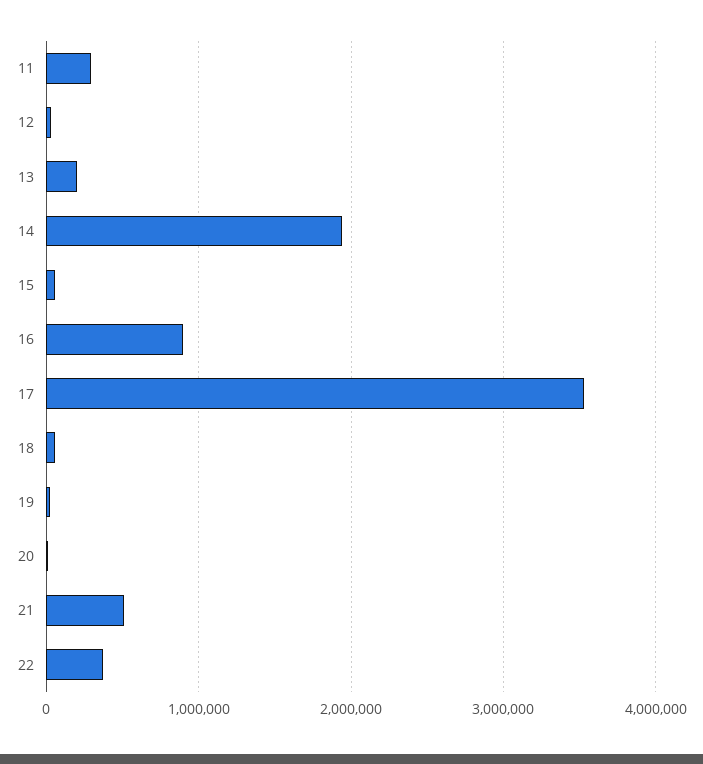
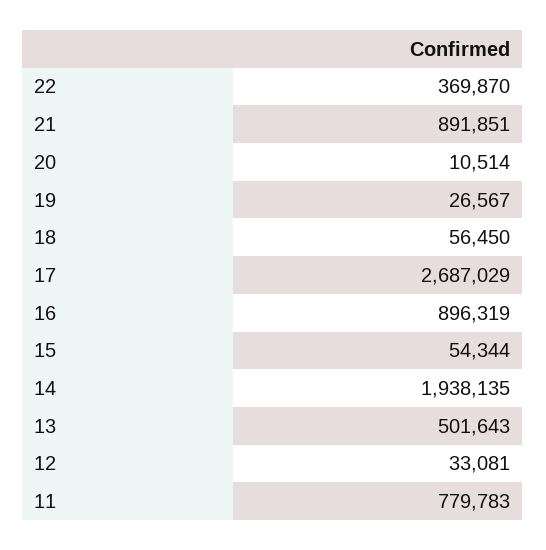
11: 300000 -> 779783
13: 200000 -> 501643
17: 3500000 -> 2687029
21: 500000 -> 891851

